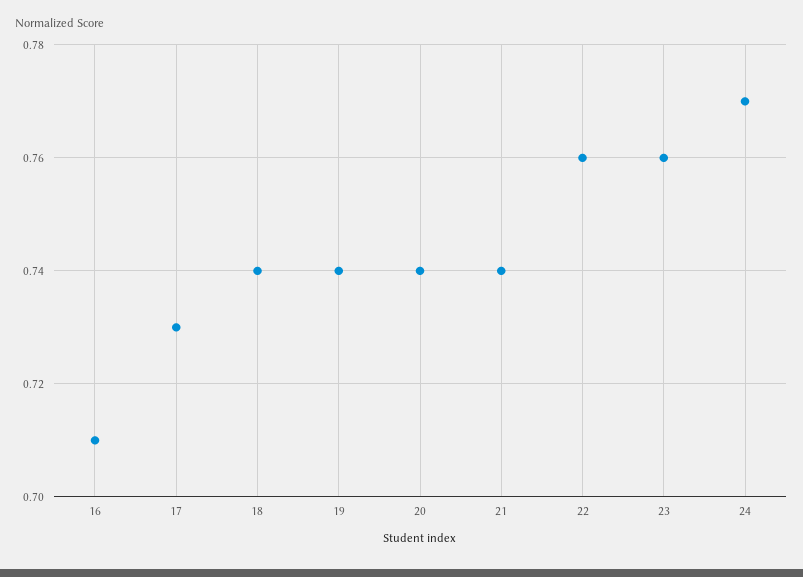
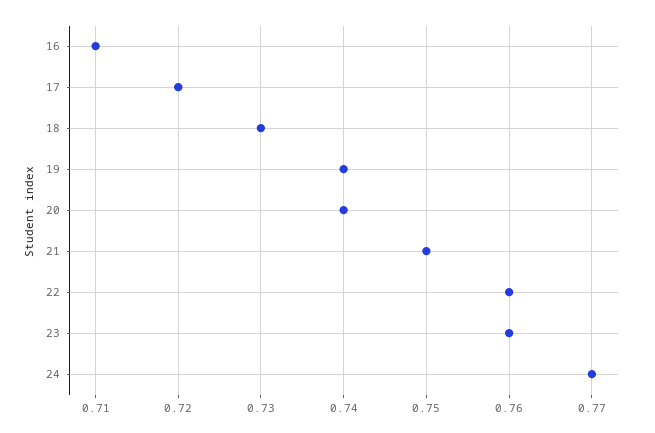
17: 0.73 -> 0.72
18: 0.74 -> 0.73
21: 0.74 -> 0.75

